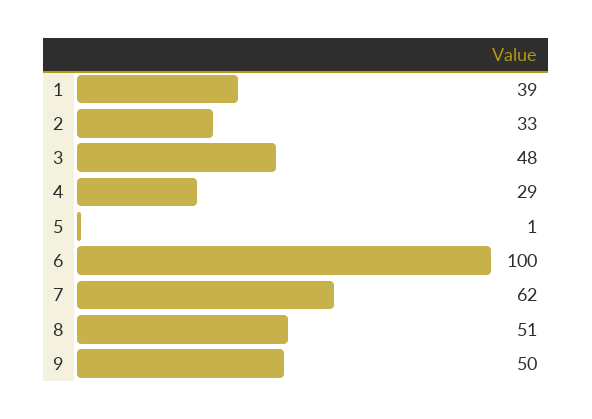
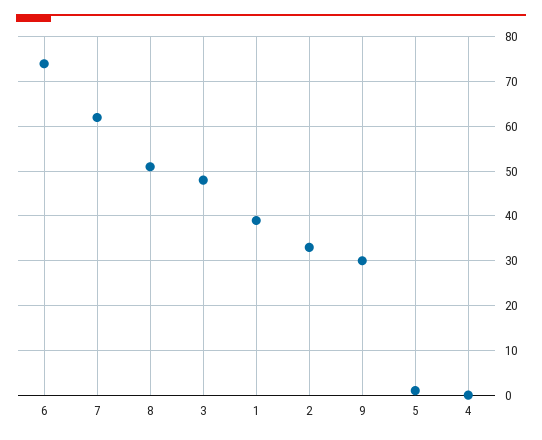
4: 29 -> 0
6: 100 -> 75
9: 50 -> 30

